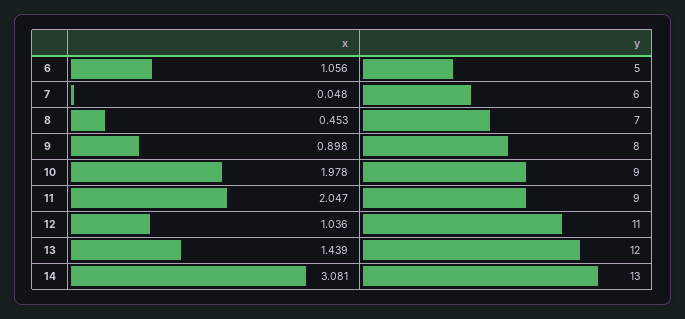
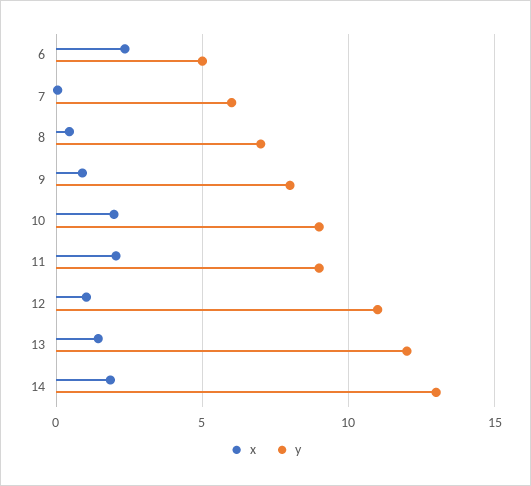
x, 6: 1.056 -> 2.5
x, 14: 3.081 -> 2

